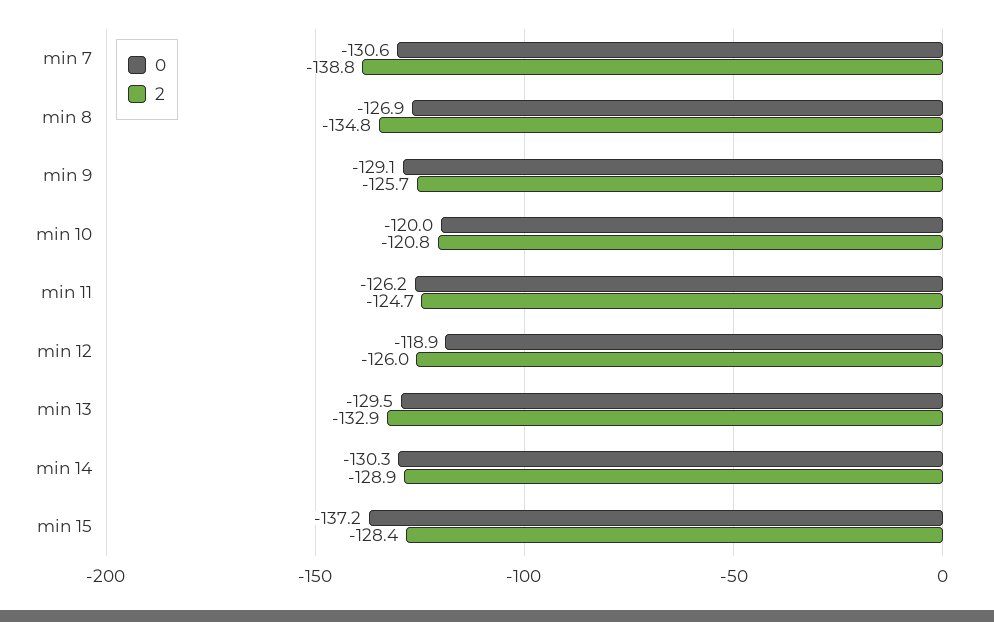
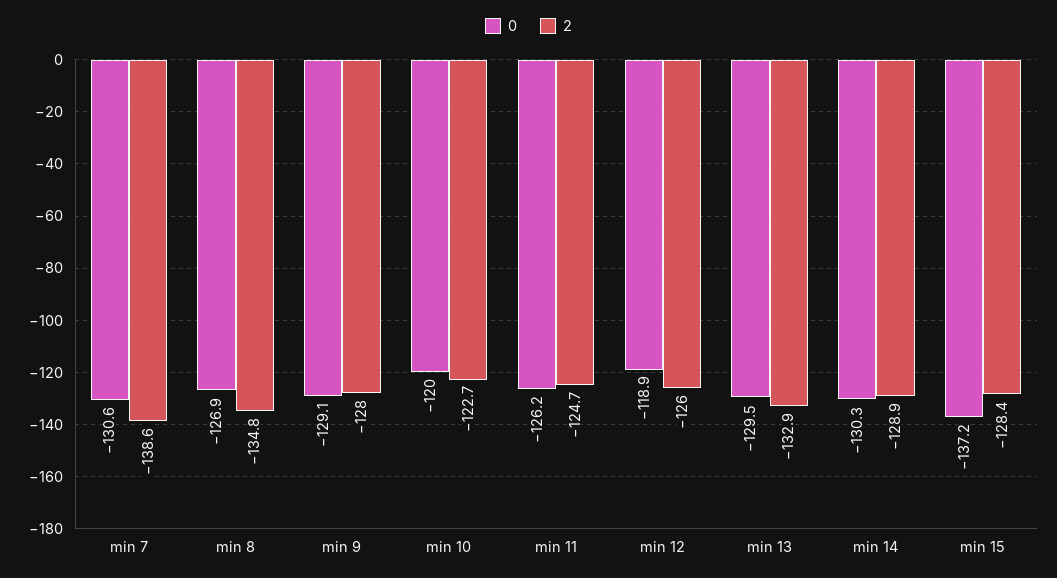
2, min 7: -138.8 -> -138.6
2, min 9: -125.7 -> -128
2, min 10: -120.8 -> -122.7

